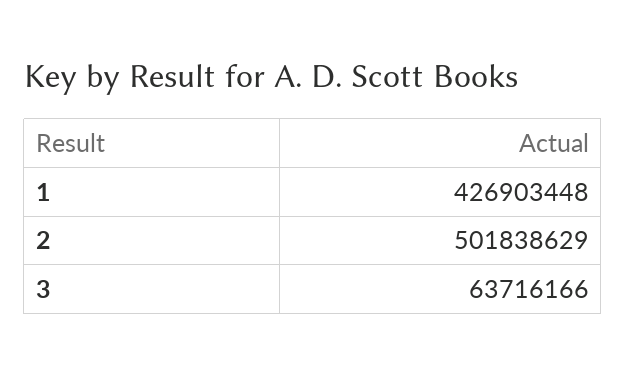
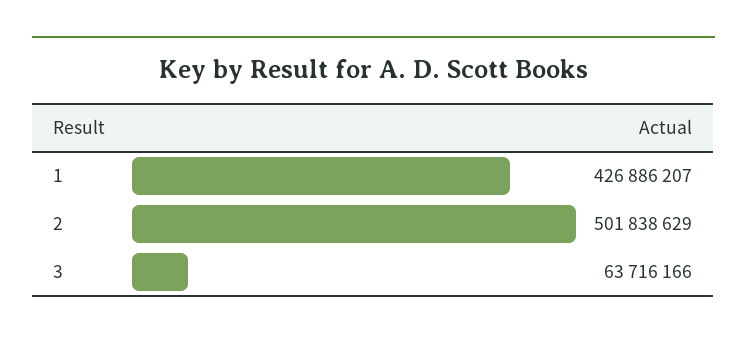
1: 426903448 -> 426886207

